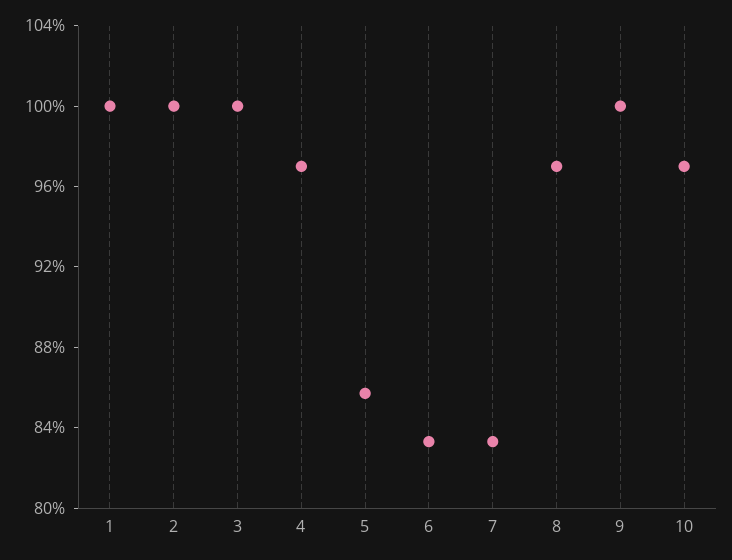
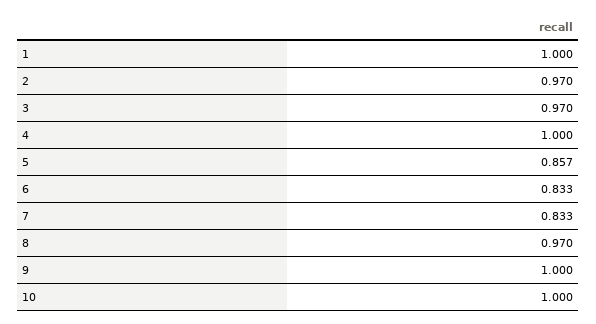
2: 1 -> 0.97
3: 1 -> 0.97
4: 0.97 -> 1
10: 0.97 -> 1

